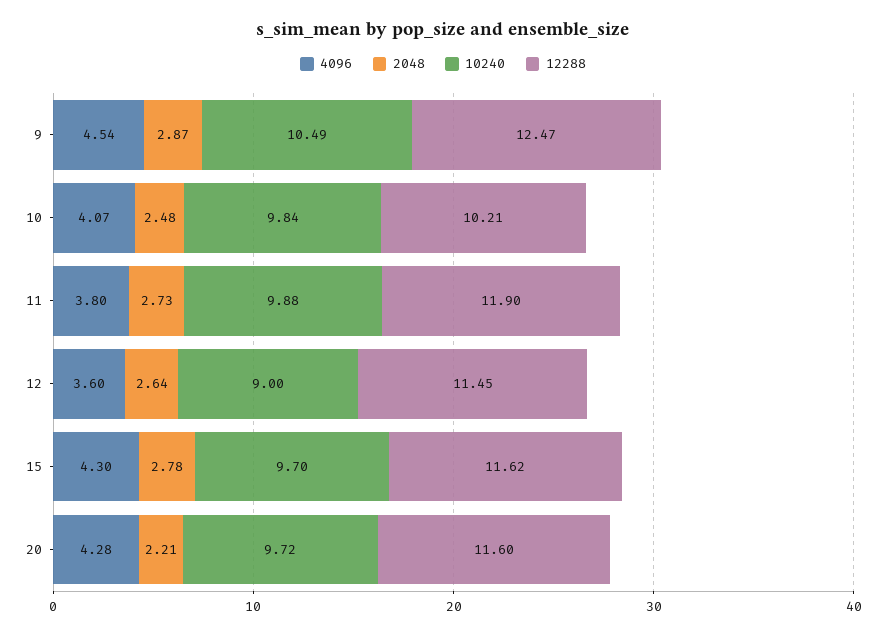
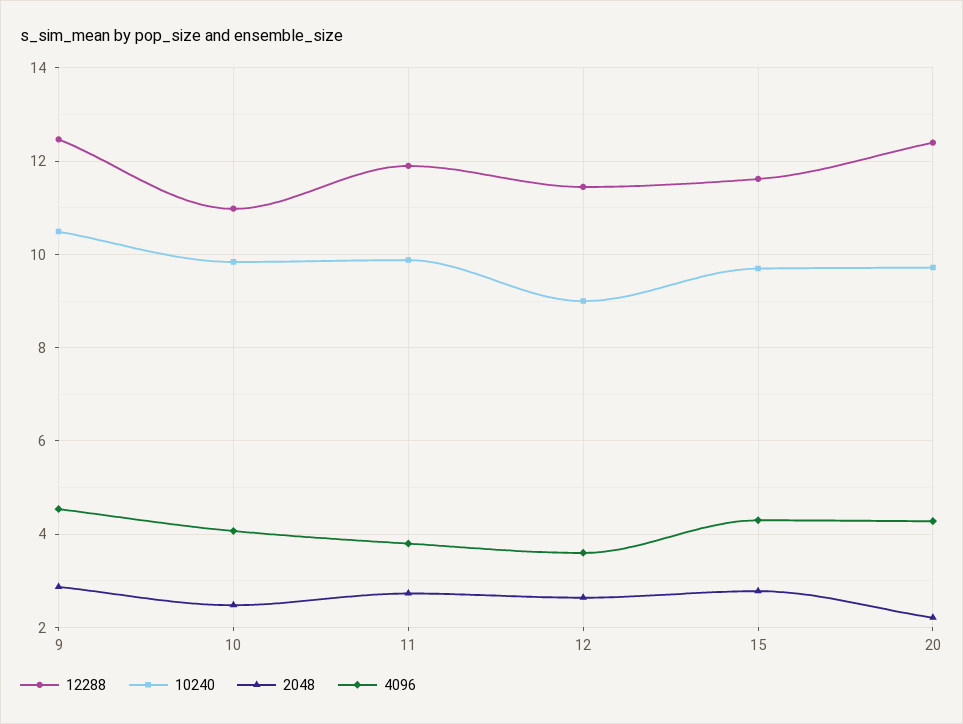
12288, 10: 10.21 -> 11
12288, 20: 11.6 -> 12.4

